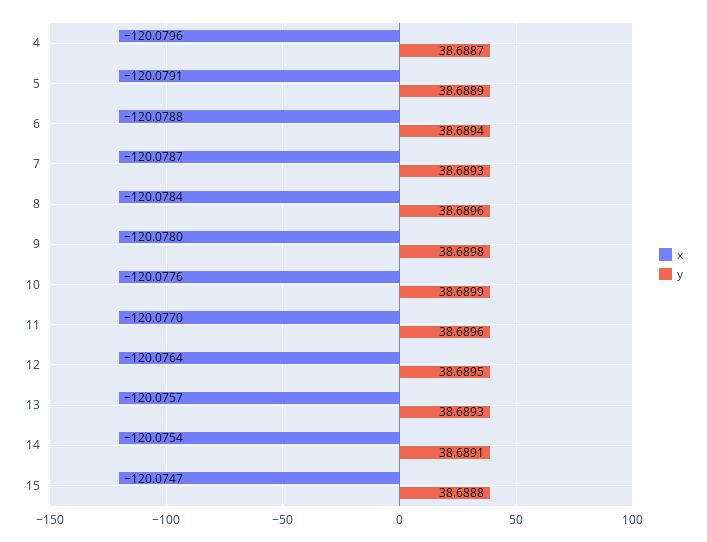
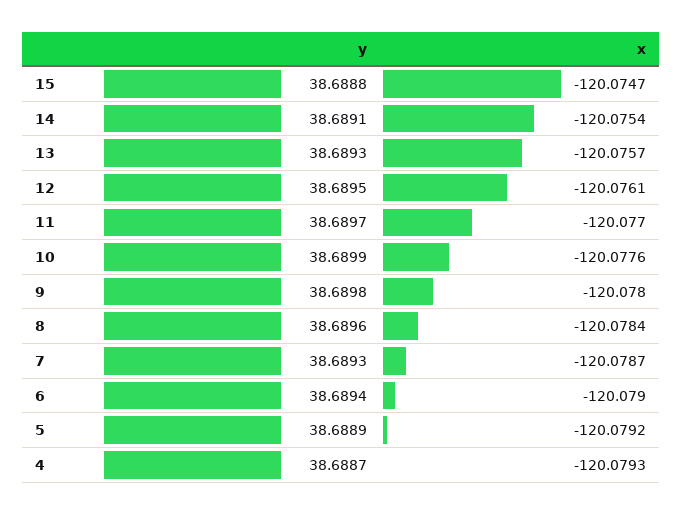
x, 4: -120.0796 -> -120.0793
x, 5: -120.0791 -> -120.0792
x, 6: -120.0788 -> -120.079
y, 11: 38.6896 -> 38.6897
x, 12: -120.0764 -> -120.0761

